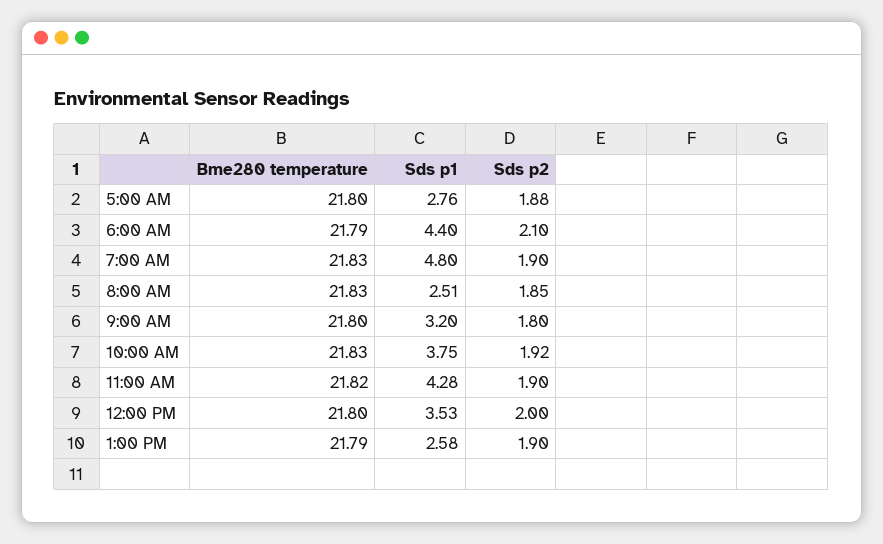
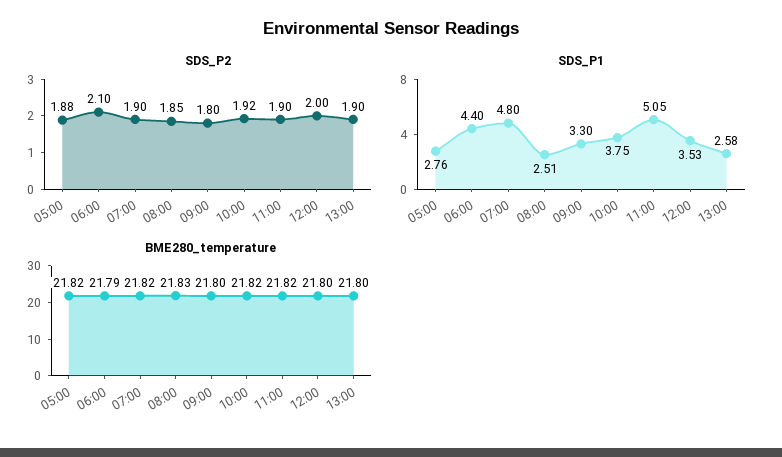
Bme280 temperature, 5:00 AM: 21.8 -> 21.82
Bme280 temperature, 7:00 AM: 21.83 -> 21.82
Sds p1, 9:00 AM: 3.2 -> 3.3
Bme280 temperature, 10:00 AM: 21.83 -> 21.82
Sds p1, 11:00 AM: 4.28 -> 5.05
Bme280 temperature, 1:00 PM: 21.79 -> 21.8

